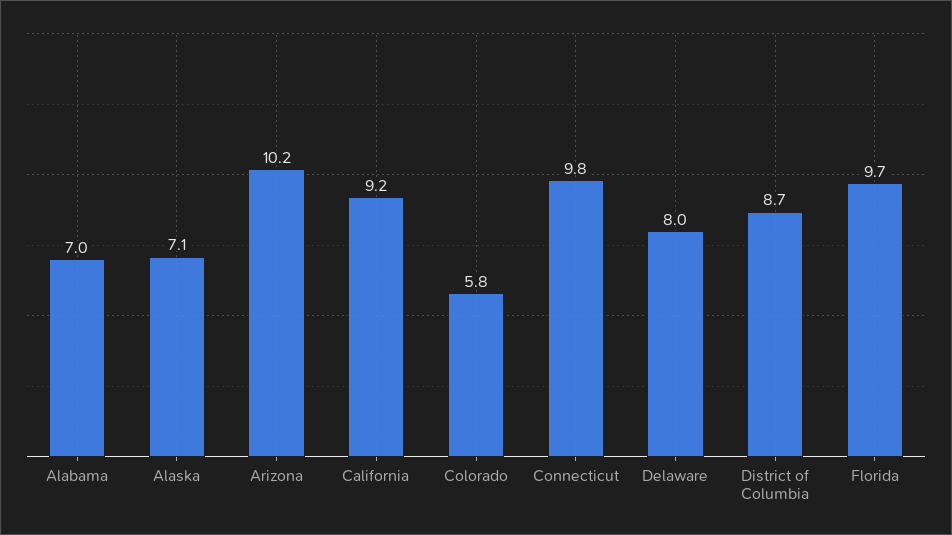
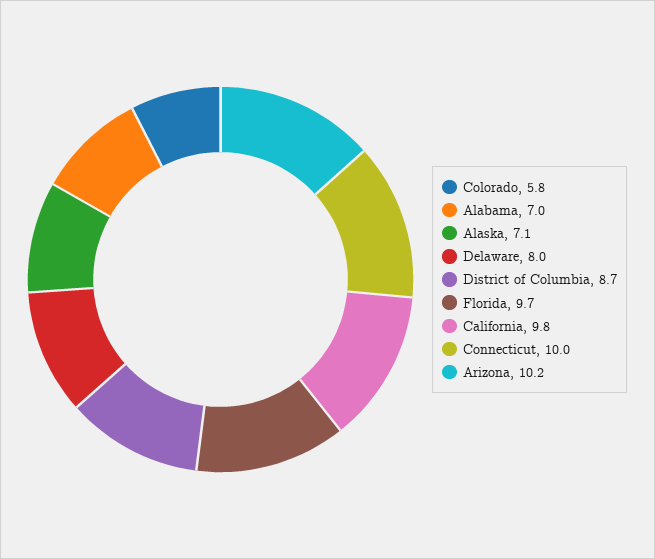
California: 9.2 -> 9.8
Connecticut: 9.8 -> 10

